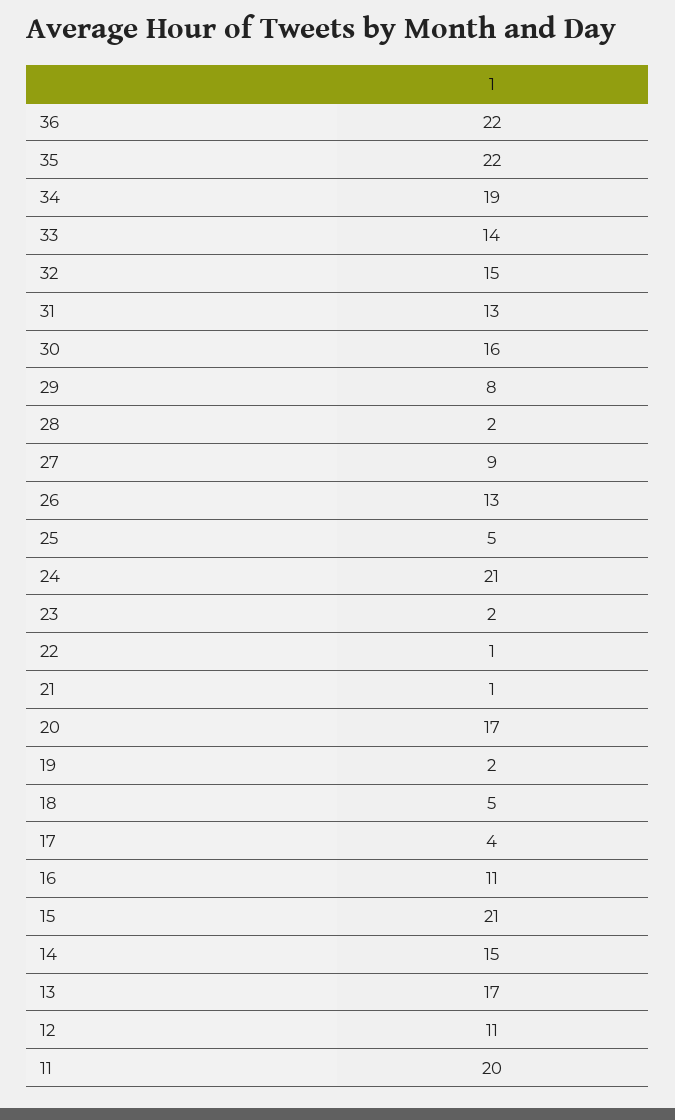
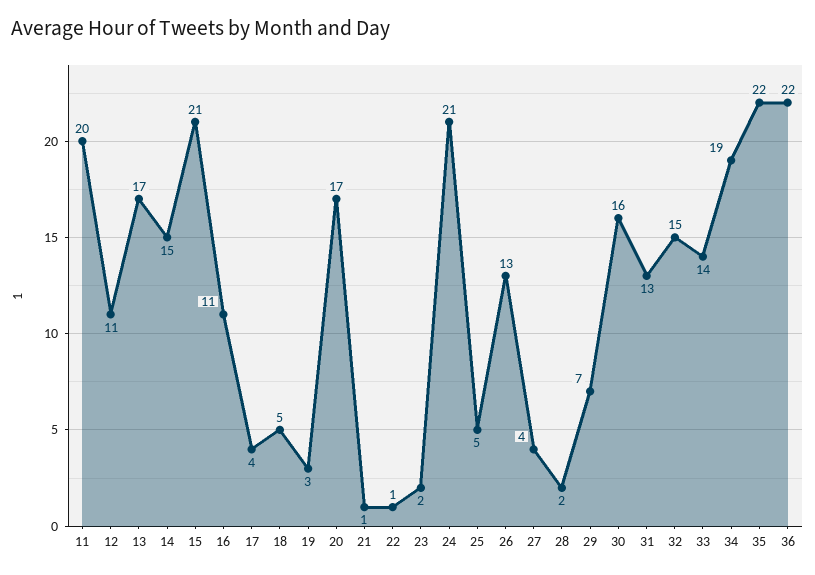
29: 8 -> 7
27: 9 -> 4
19: 2 -> 3

